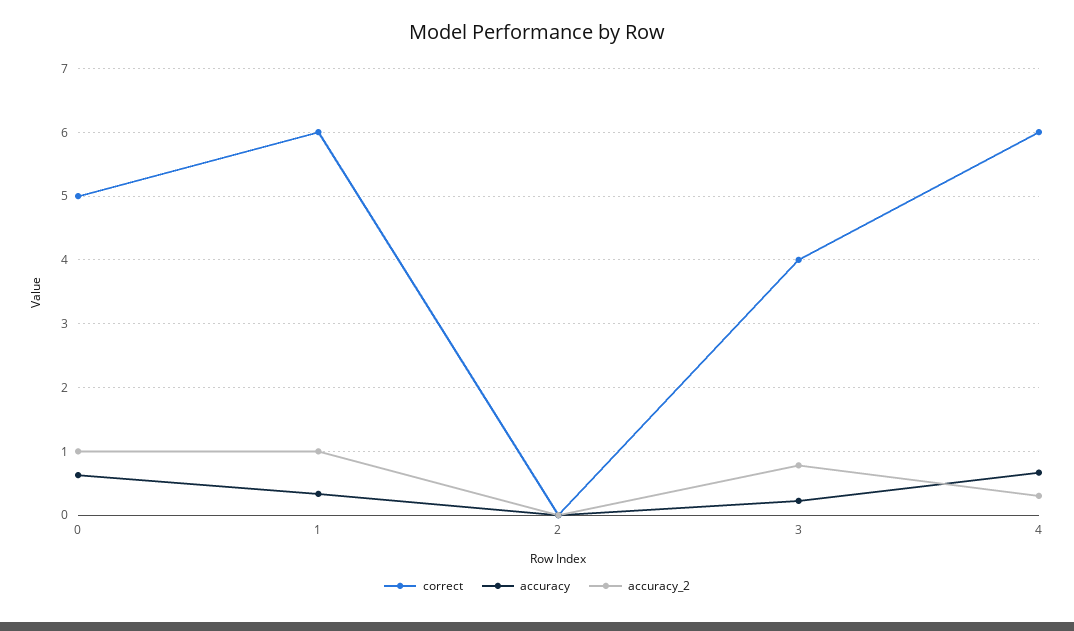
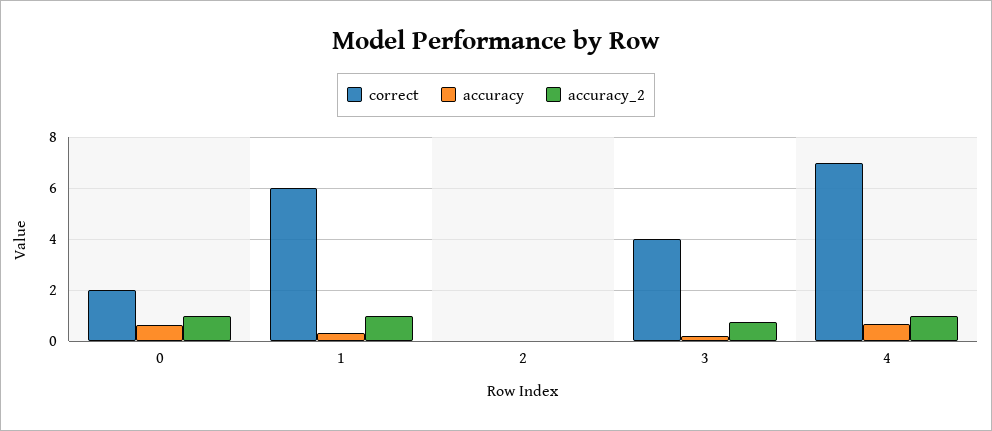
correct, 0: 5 -> 2
correct, 4: 6 -> 7
accuracy_2, 4: 0.3 -> 1

